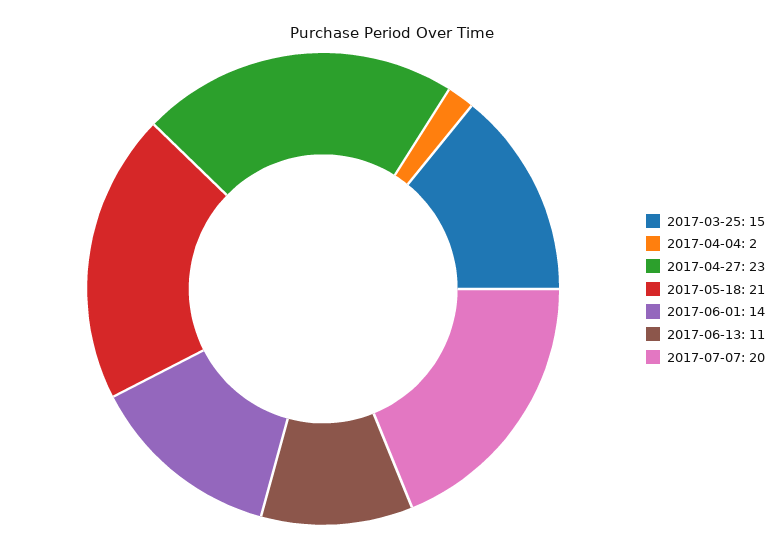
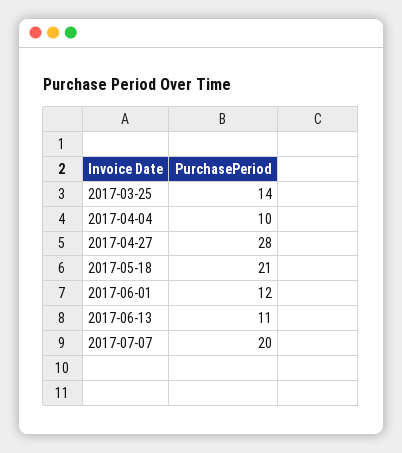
2017-03-25: 15 -> 14
2017-04-04: 2 -> 10
2017-04-27: 23 -> 28
2017-06-01: 14 -> 12

